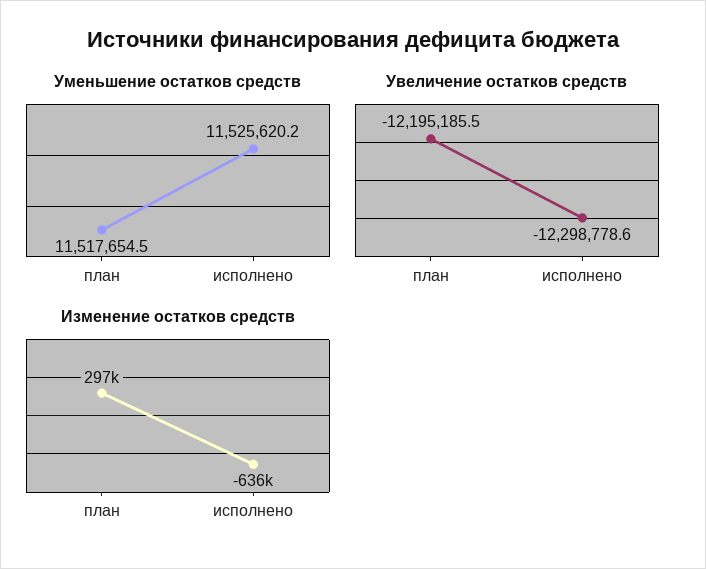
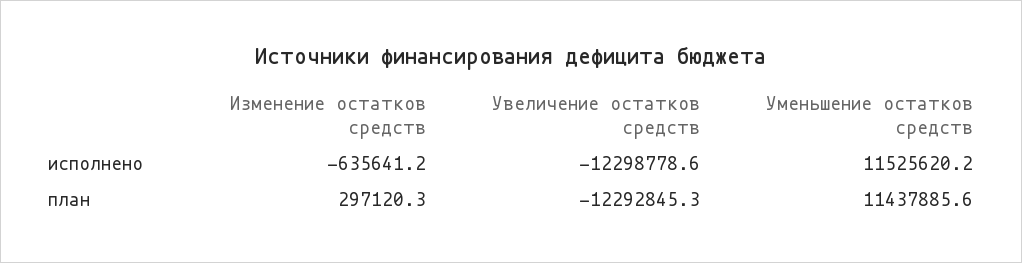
Уменьшение остатков средств, план: 11517654.5 -> 11437885.6
Увеличение остатков средств, план: -12195185.5 -> -12292845.3

